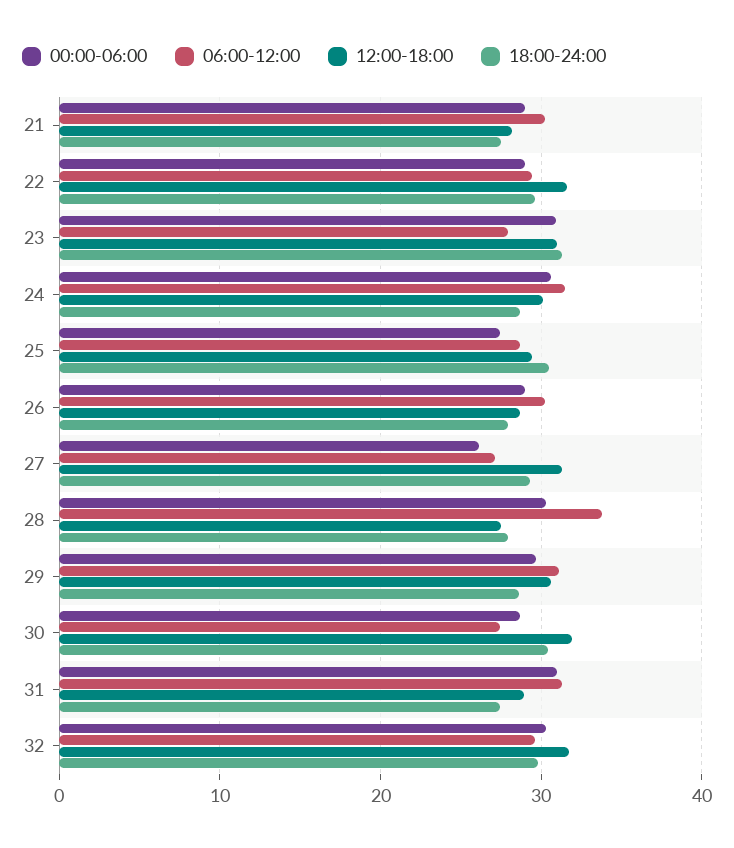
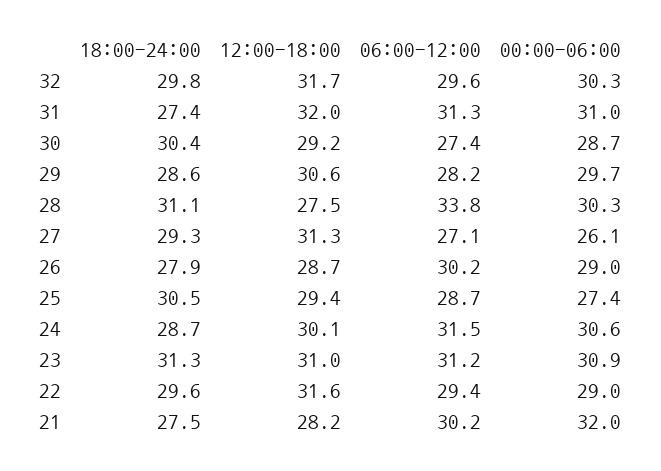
00:00-06:00, 21: 29 -> 32
06:00-12:00, 23: 28 -> 31.2
18:00-24:00, 28: 28 -> 31.1
06:00-12:00, 29: 31 -> 28.2
12:00-18:00, 30: 32 -> 29.2
12:00-18:00, 31: 29 -> 32

